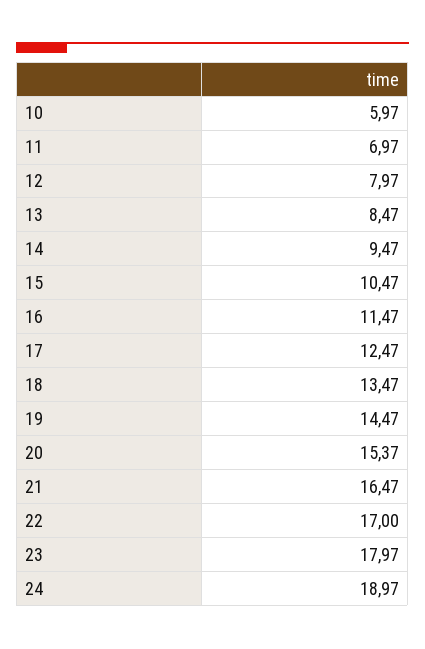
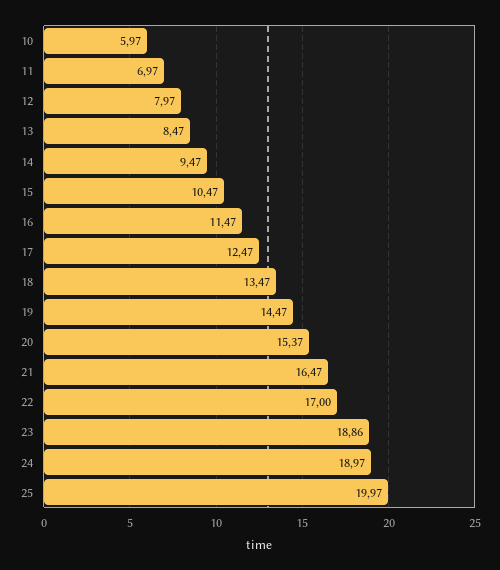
23: 17.97 -> 18.86
25: none -> 19.97

